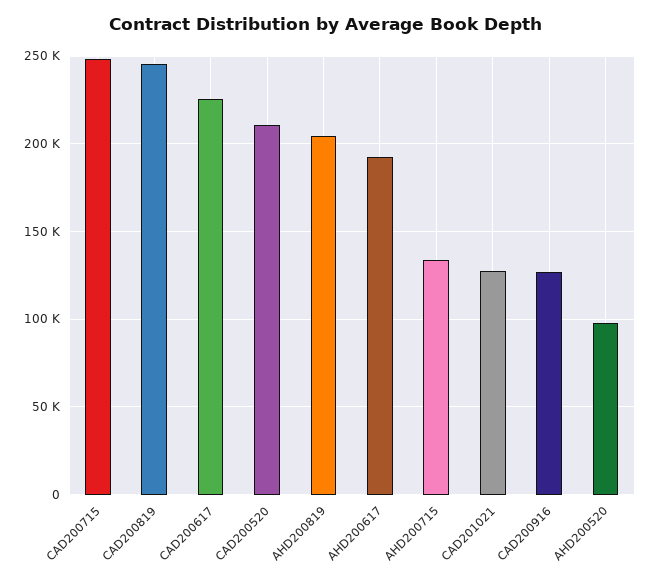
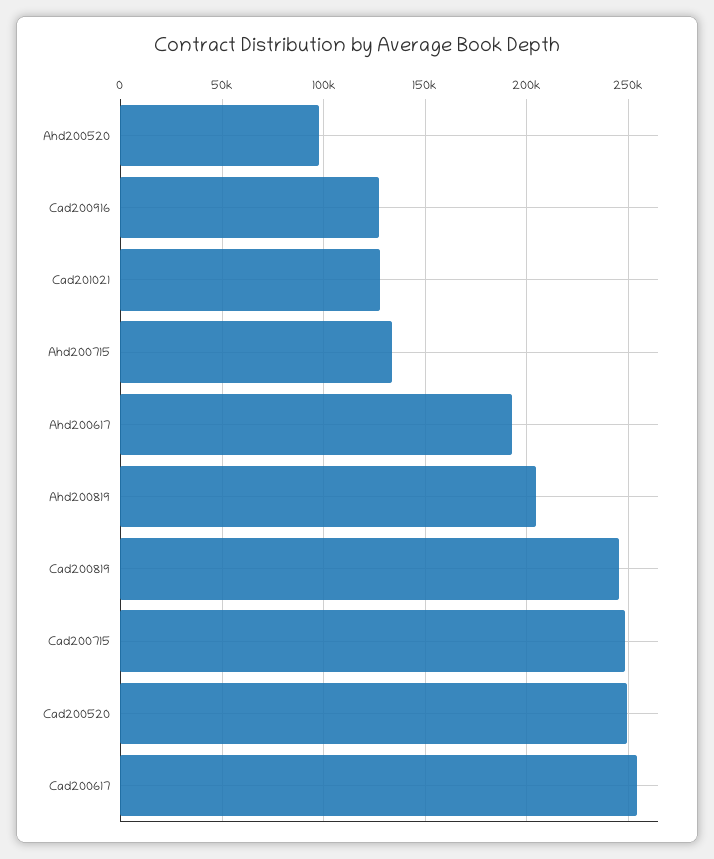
CAD200617: 225000 -> 255000
CAD200520: 210000 -> 250000

